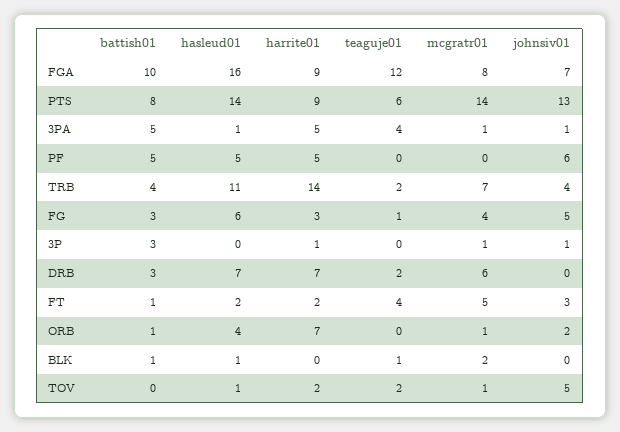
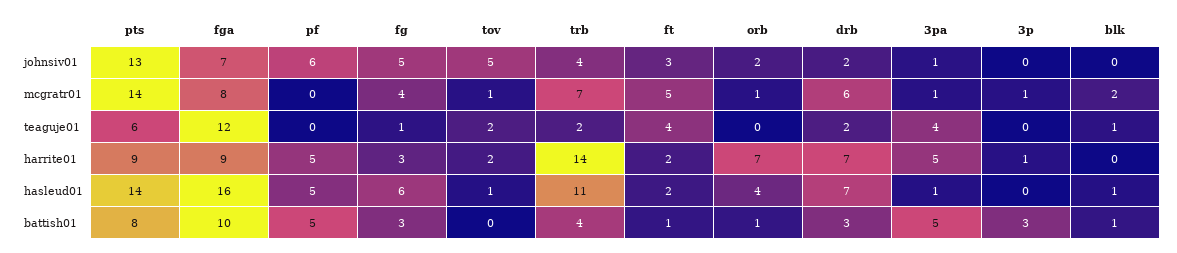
johnsiv01, 3P: 1 -> 0
johnsiv01, DRB: 0 -> 2

